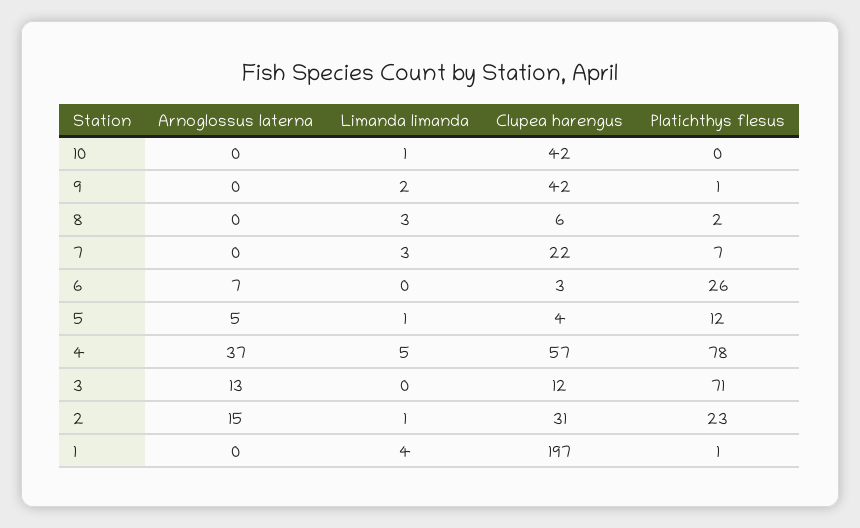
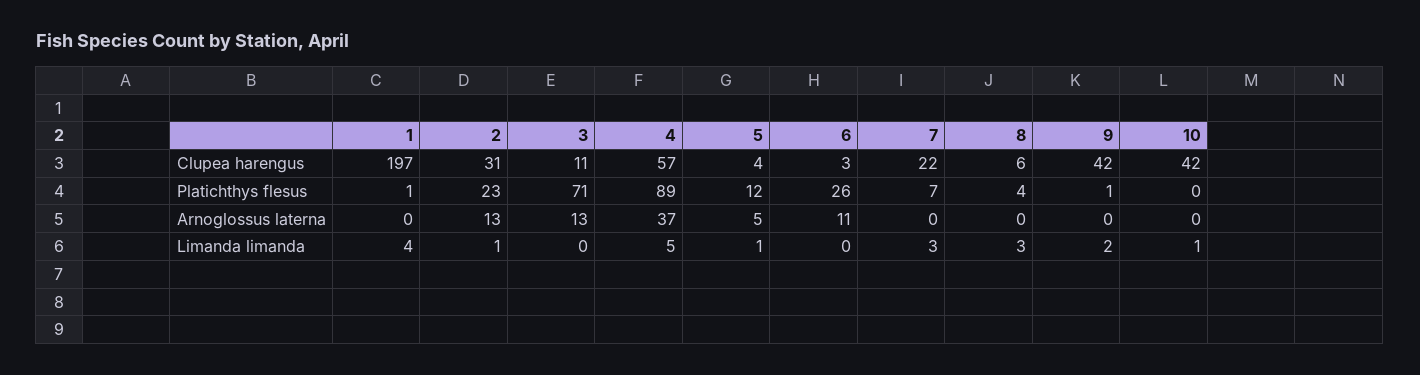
Platichthys flesus, 8: 2 -> 4
Arnoglossus laterna, 6: 7 -> 11
Platichthys flesus, 4: 78 -> 89
Clupea harengus, 3: 12 -> 11
Arnoglossus laterna, 2: 15 -> 13

